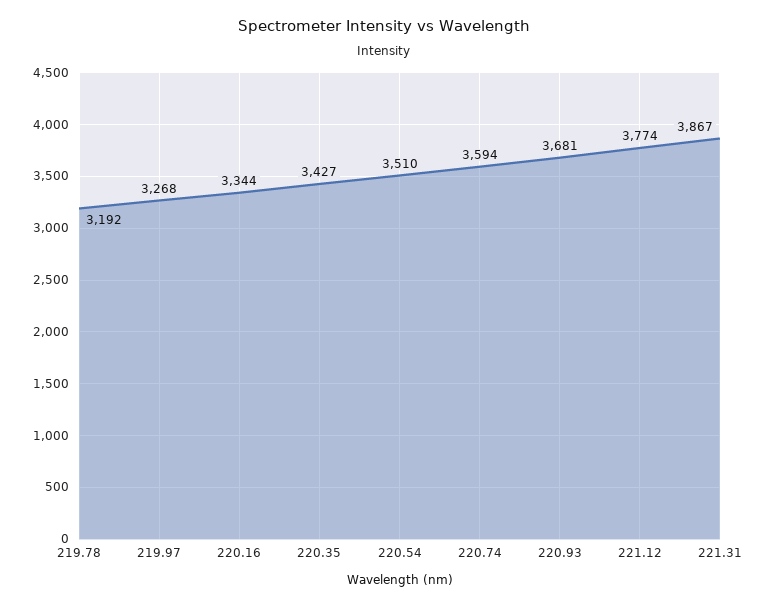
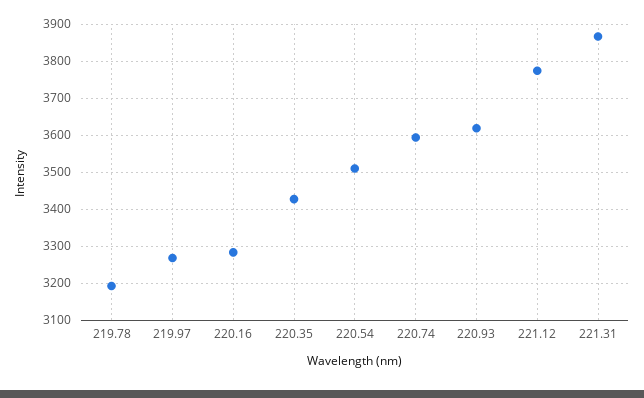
220.16: 3344 -> 3280
220.93: 3681 -> 3620

